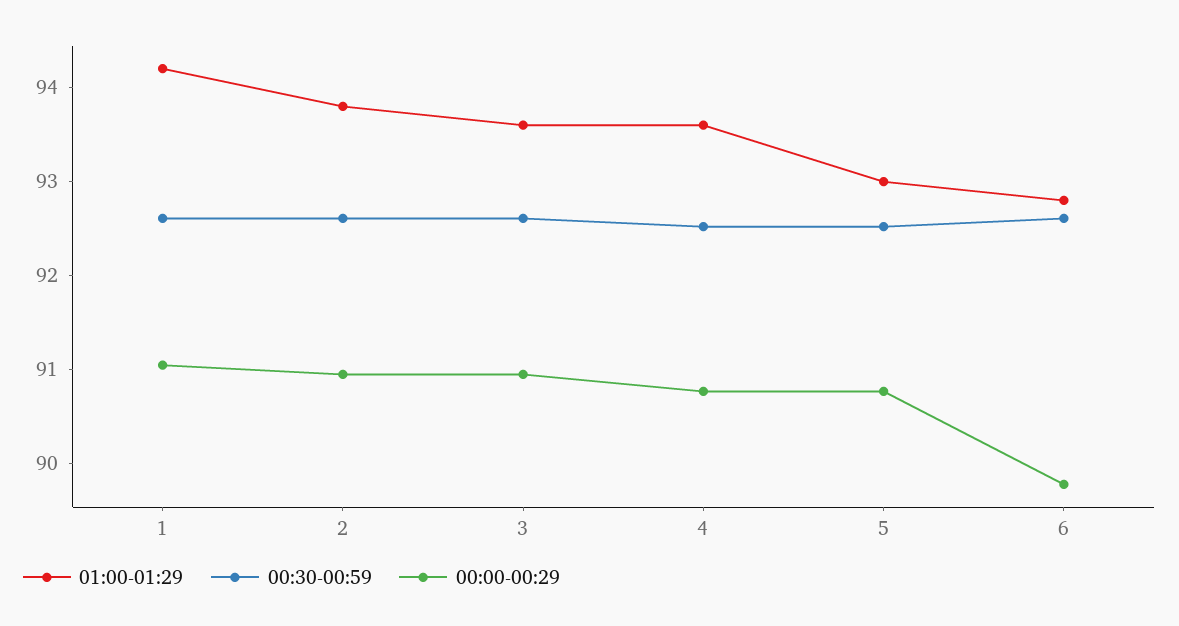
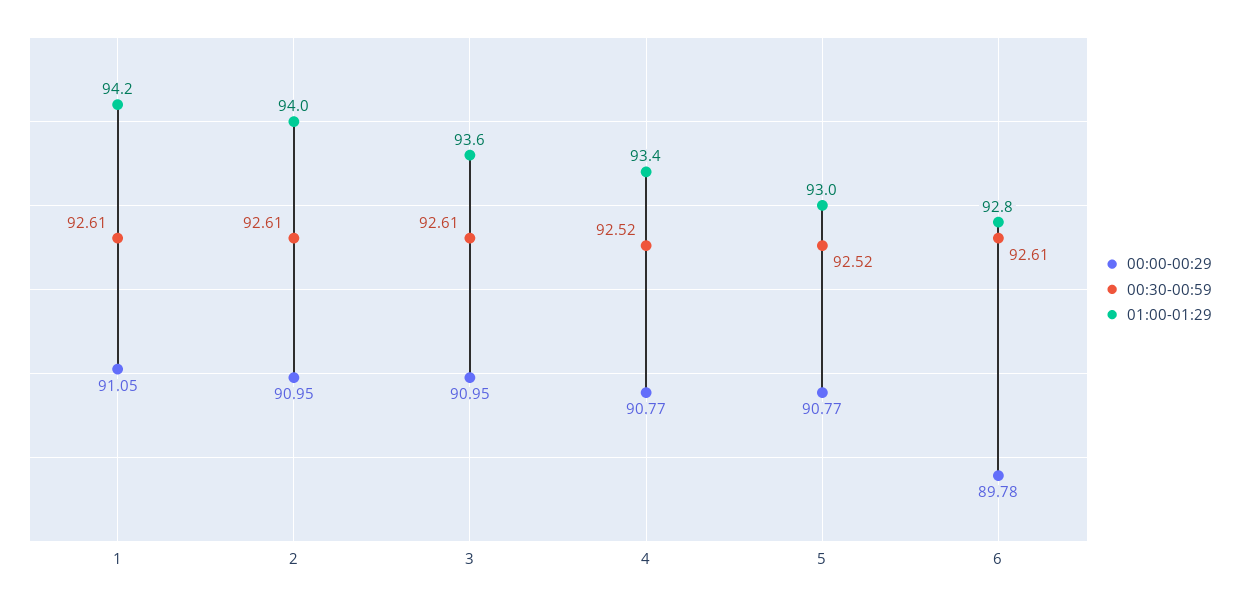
01:00-01:29, 2: 93.8 -> 94
01:00-01:29, 4: 93.6 -> 93.4

